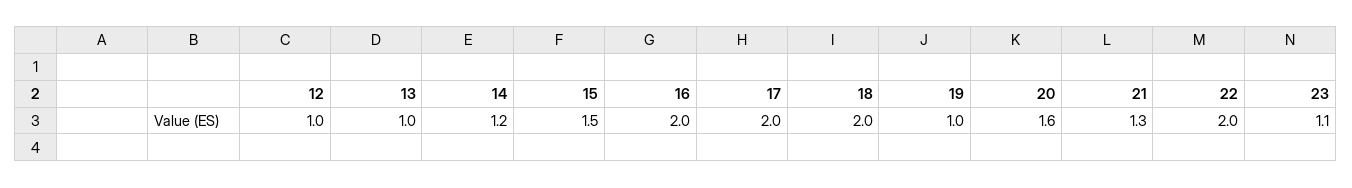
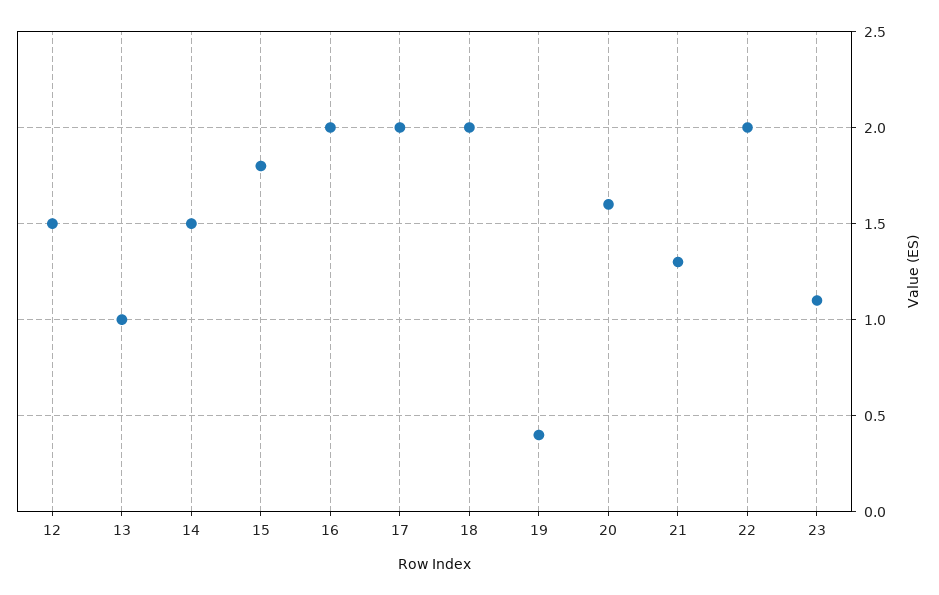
12: 1 -> 1.5
14: 1.2 -> 1.5
15: 1.5 -> 1.8
19: 1 -> 0.4

